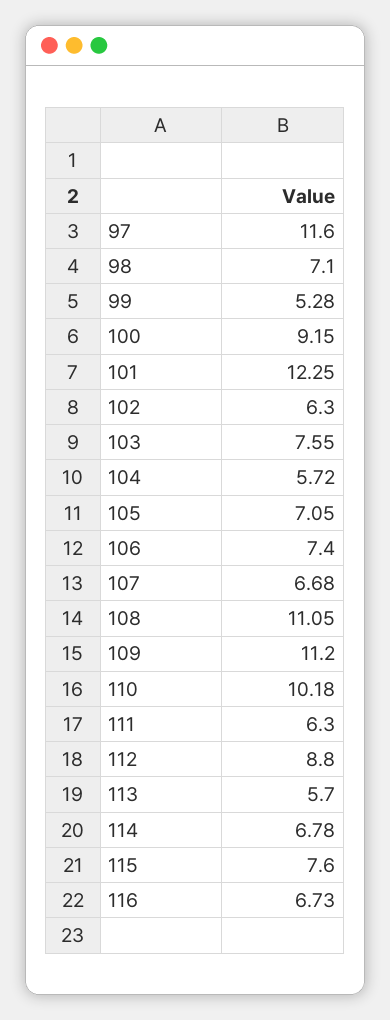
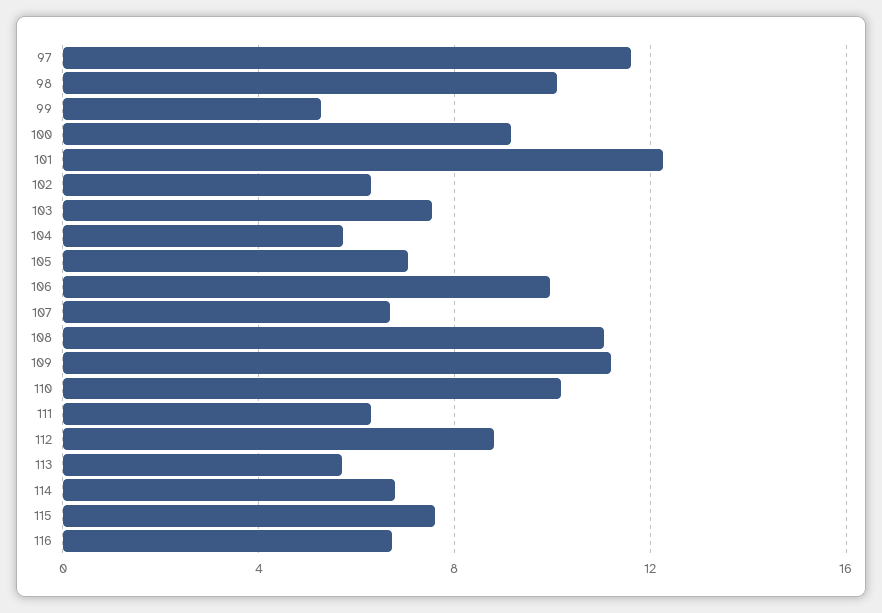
98: 7.1 -> 10
106: 7.4 -> 10

